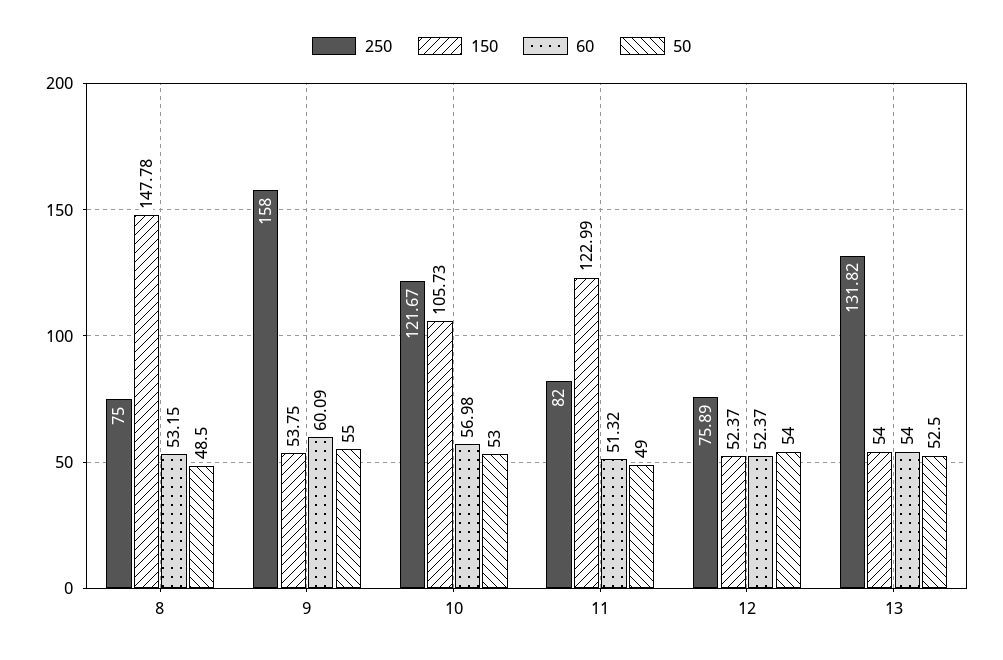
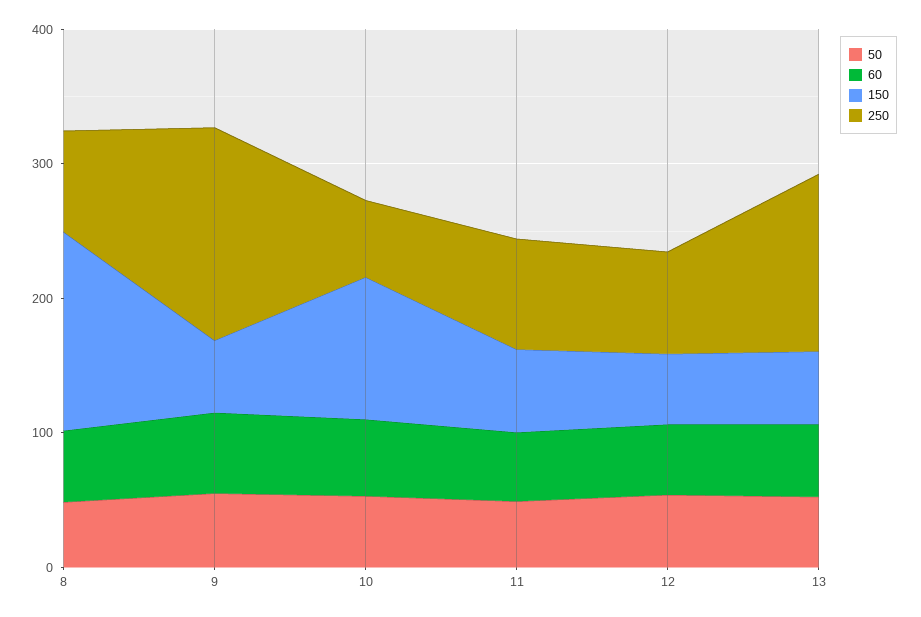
250, 10: 121.67 -> 60
150, 11: 122.99 -> 60

